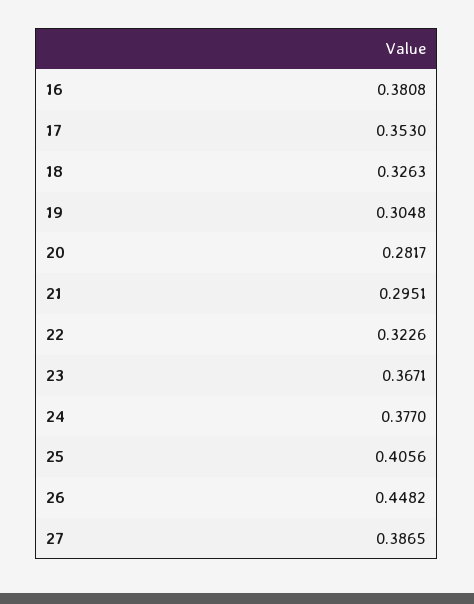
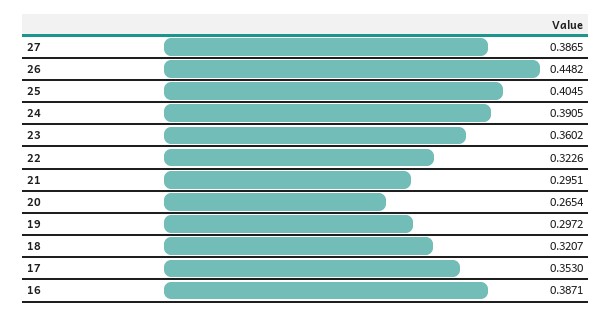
16: 0.3808 -> 0.3871
18: 0.3263 -> 0.3207
19: 0.3048 -> 0.2972
20: 0.2817 -> 0.2654
23: 0.3671 -> 0.3602
24: 0.377 -> 0.3905
25: 0.4056 -> 0.4045

